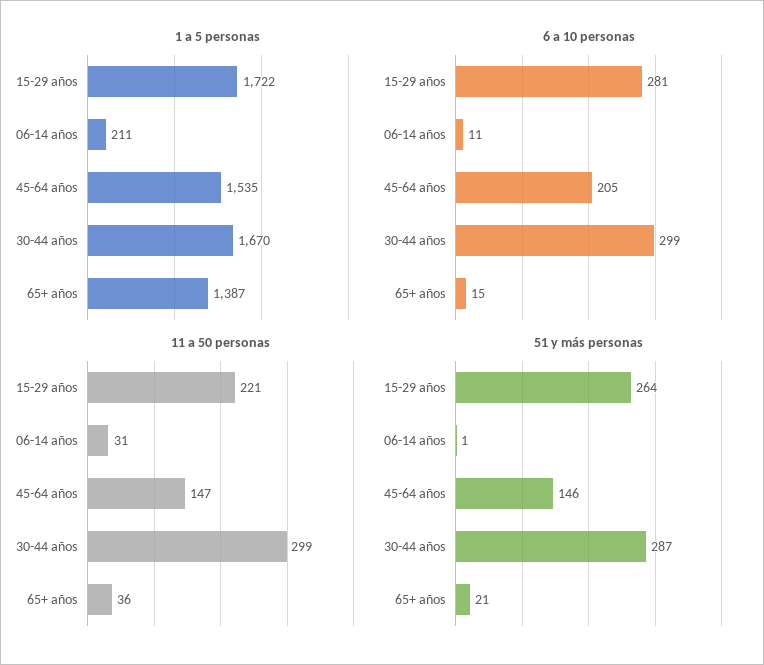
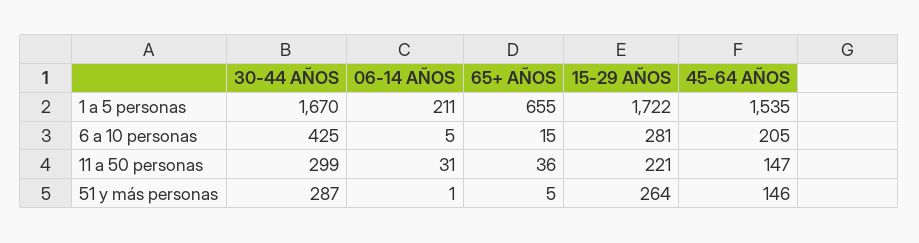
1 a 5 personas, 65+ años: 1387 -> 655
6 a 10 personas, 06-14 años: 11 -> 5
6 a 10 personas, 30-44 años: 299 -> 425
51 y más personas, 65+ años: 21 -> 5

